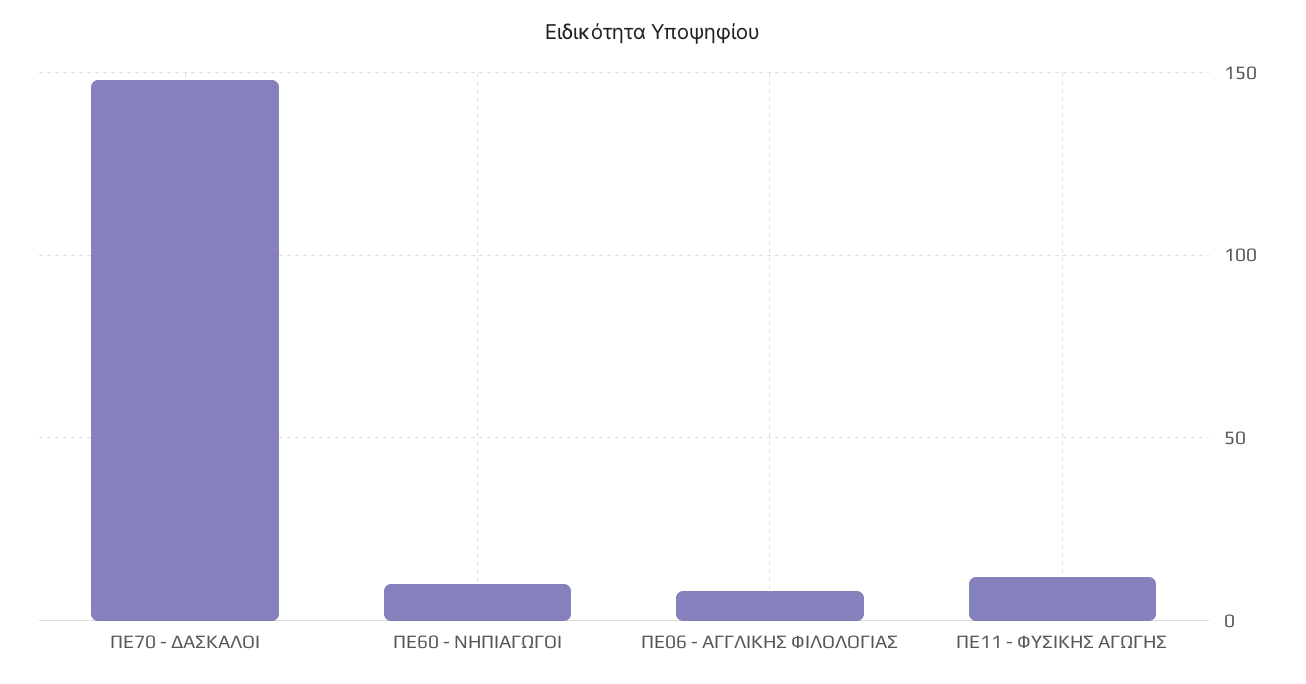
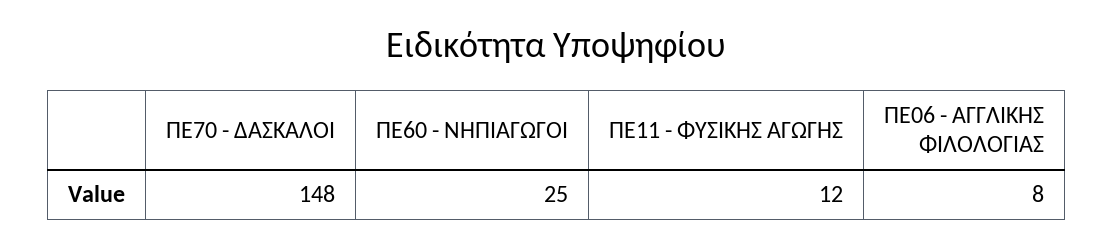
ΠΕ60 - ΝΗΠΙΑΓΩΓΟΙ: 10 -> 25

